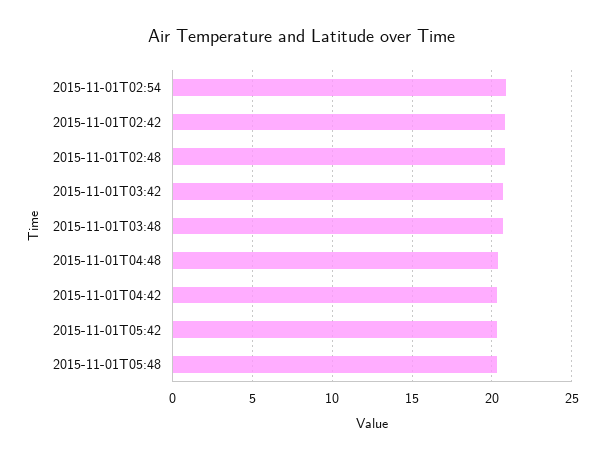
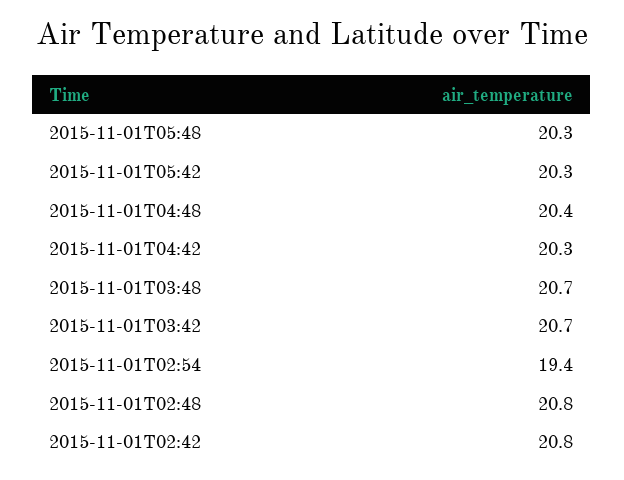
2015-11-01T02:54: 21 -> 19.4

